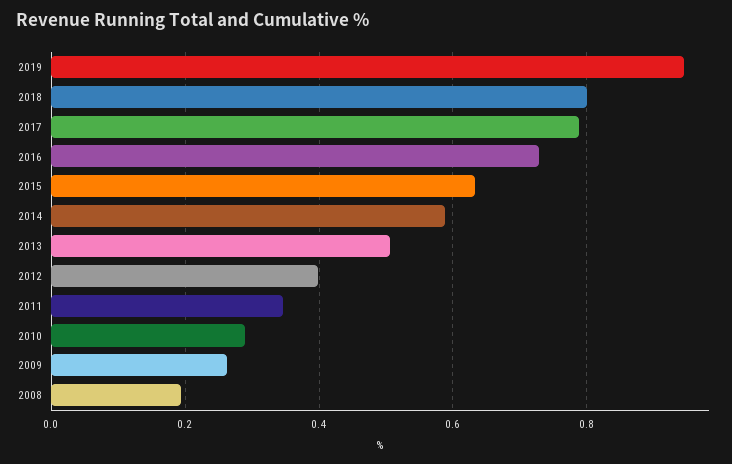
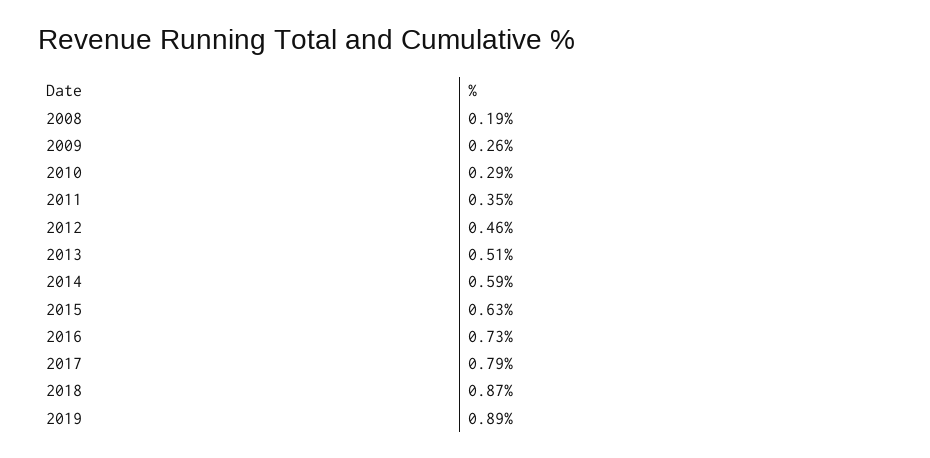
2019: 0.94 -> 0.89
2018: 0.8 -> 0.87
2012: 0.4 -> 0.46

